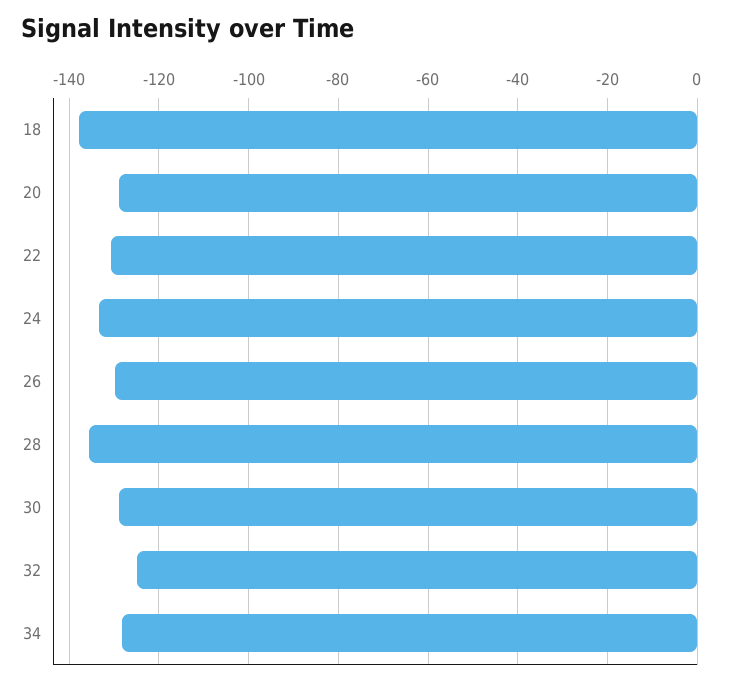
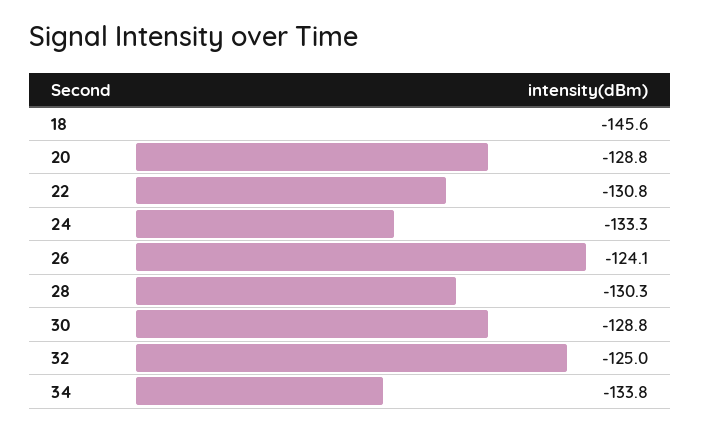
18: -138 -> -145.6
26: -130 -> -124.1
28: -136 -> -130.3
34: -128 -> -133.8

